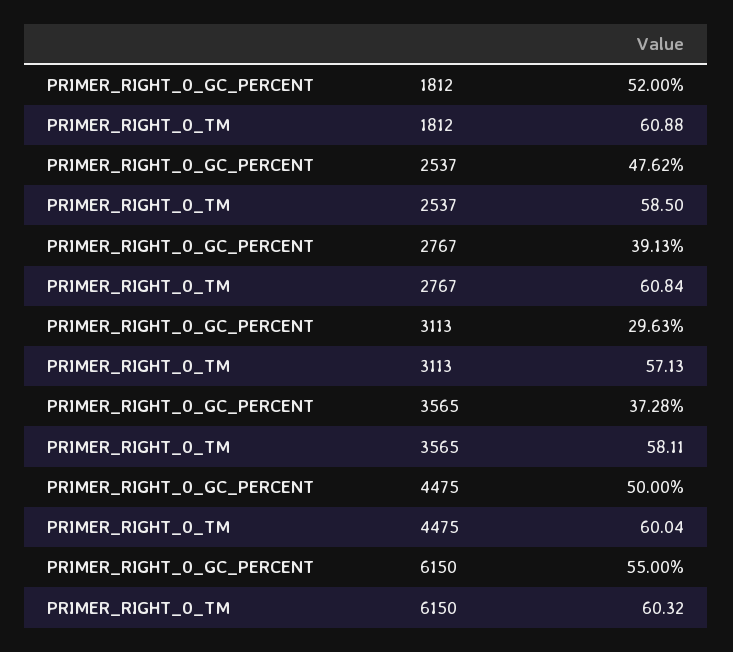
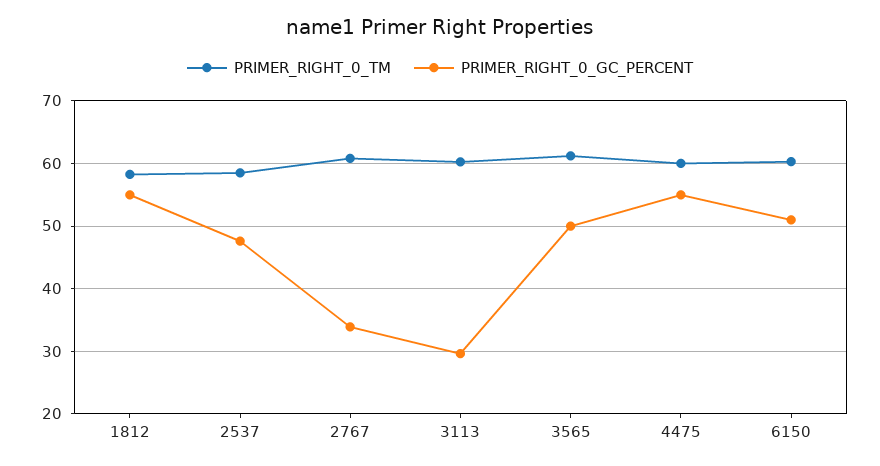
PRIMER_RIGHT_0_GC_PERCENT, 1812: 52 -> 55
PRIMER_RIGHT_0_TM, 1812: 60.88 -> 58
PRIMER_RIGHT_0_GC_PERCENT, 2767: 39.13 -> 34
PRIMER_RIGHT_0_TM, 3113: 57.13 -> 60
PRIMER_RIGHT_0_GC_PERCENT, 3565: 37.28 -> 50
PRIMER_RIGHT_0_TM, 3565: 58.11 -> 61
PRIMER_RIGHT_0_GC_PERCENT, 4475: 50 -> 55
PRIMER_RIGHT_0_GC_PERCENT, 6150: 55 -> 51

